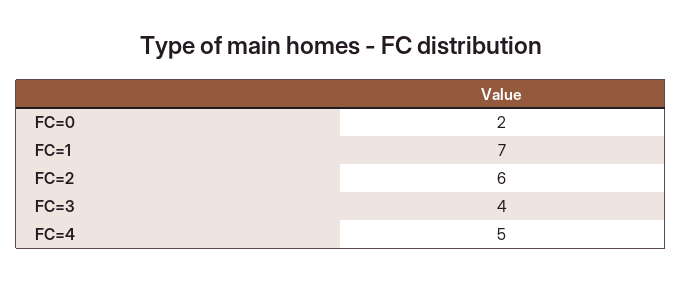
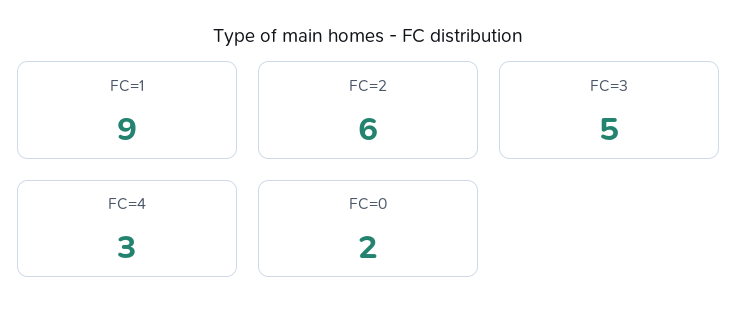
FC=1: 7 -> 9
FC=3: 4 -> 5
FC=4: 5 -> 3

